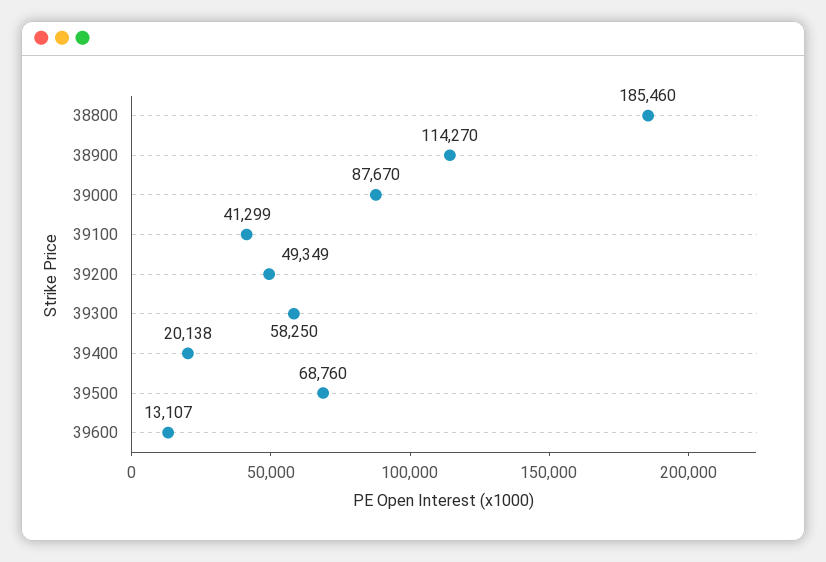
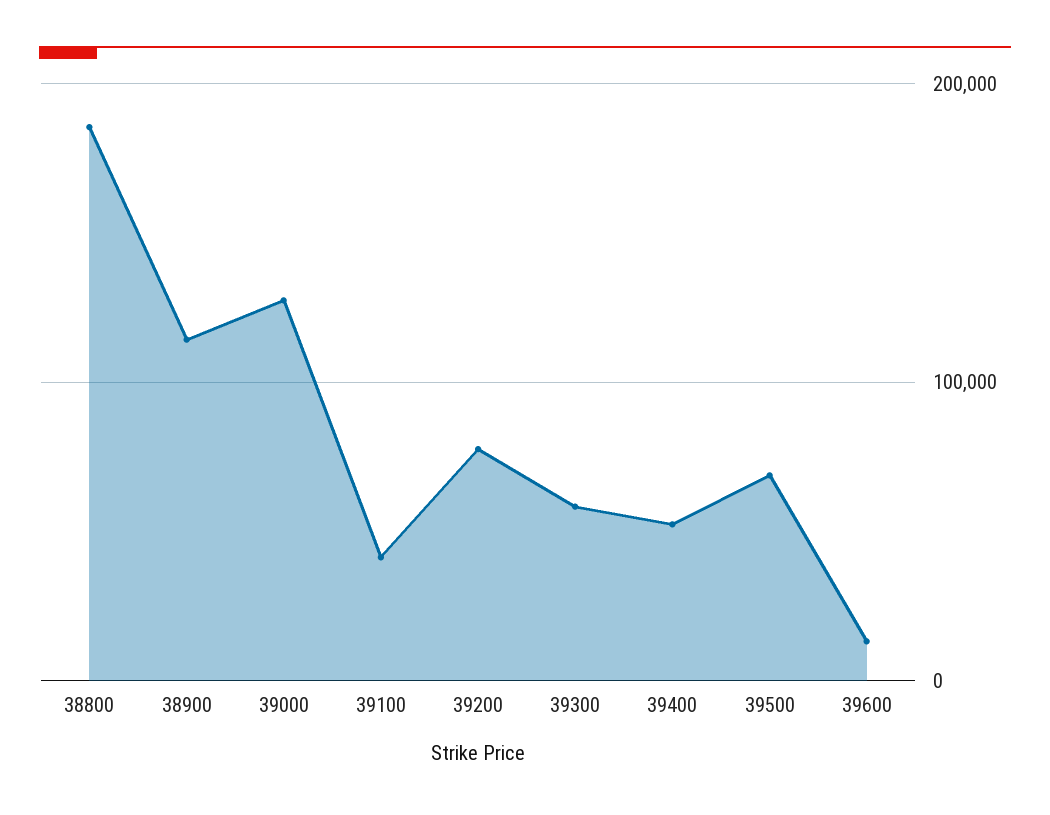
39000: 87670 -> 130000
39200: 49349 -> 80000
39400: 20138 -> 50000

